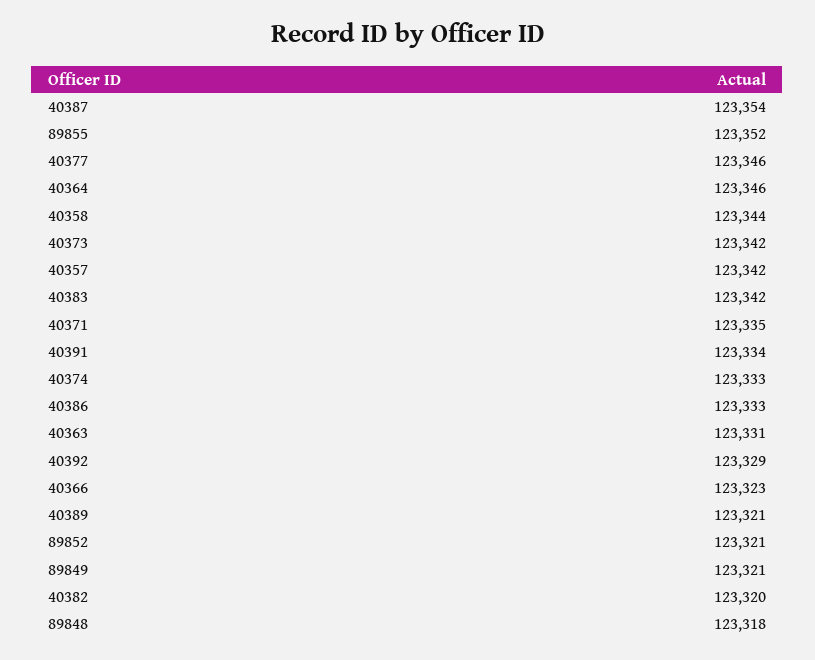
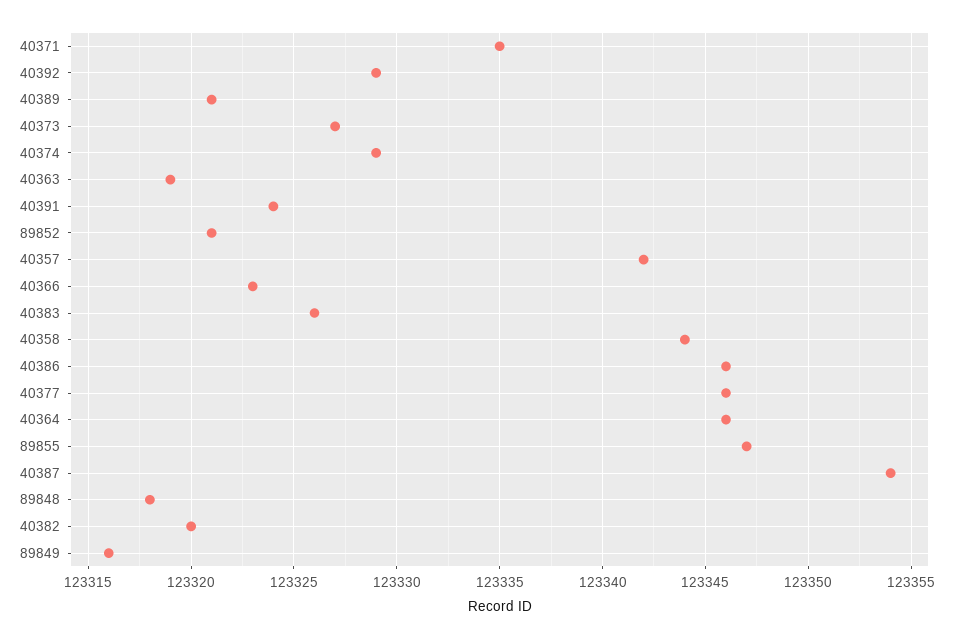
89855: 123352 -> 123347
40373: 123342 -> 123327
40383: 123342 -> 123326
40391: 123334 -> 123324
40374: 123333 -> 123329
40386: 123333 -> 123346
40363: 123331 -> 123319
89849: 123321 -> 123316

